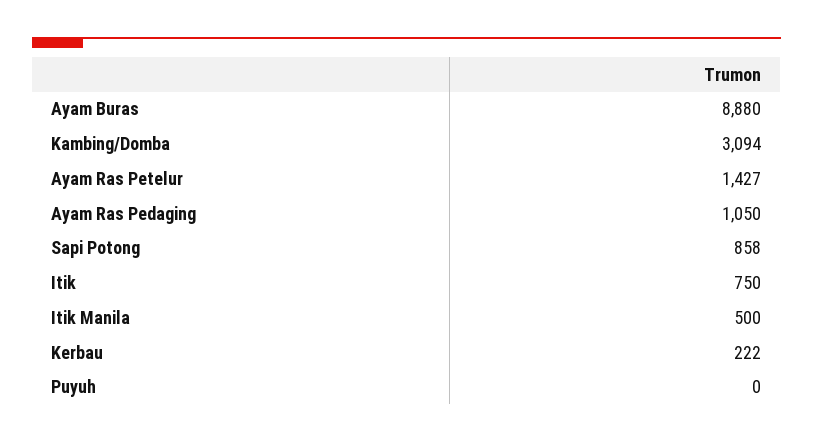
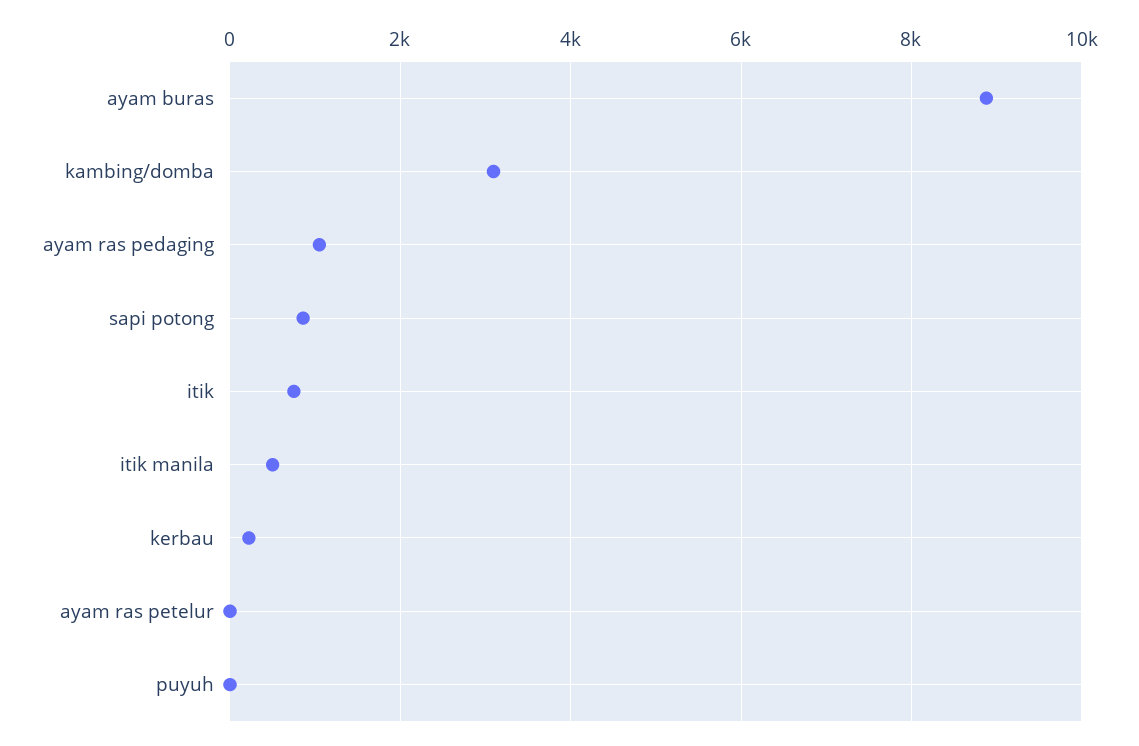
Ayam Ras Petelur: 1427 -> 0

